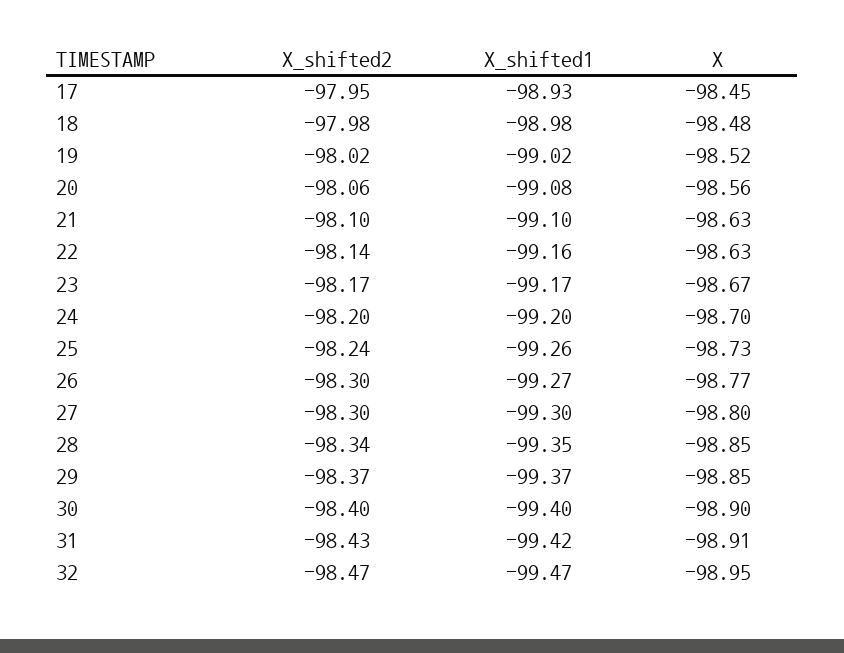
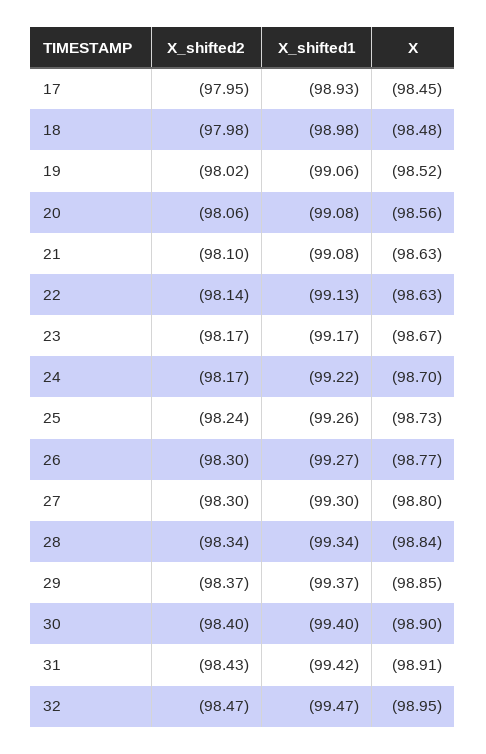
X_shifted1, 19: -99.02 -> -99.06
X_shifted1, 21: -99.1 -> -99.08
X_shifted1, 22: -99.16 -> -99.13
X_shifted2, 24: -98.2 -> -98.17
X_shifted1, 24: -99.2 -> -99.22
X_shifted1, 28: -99.35 -> -99.34
X, 28: -98.85 -> -98.84

